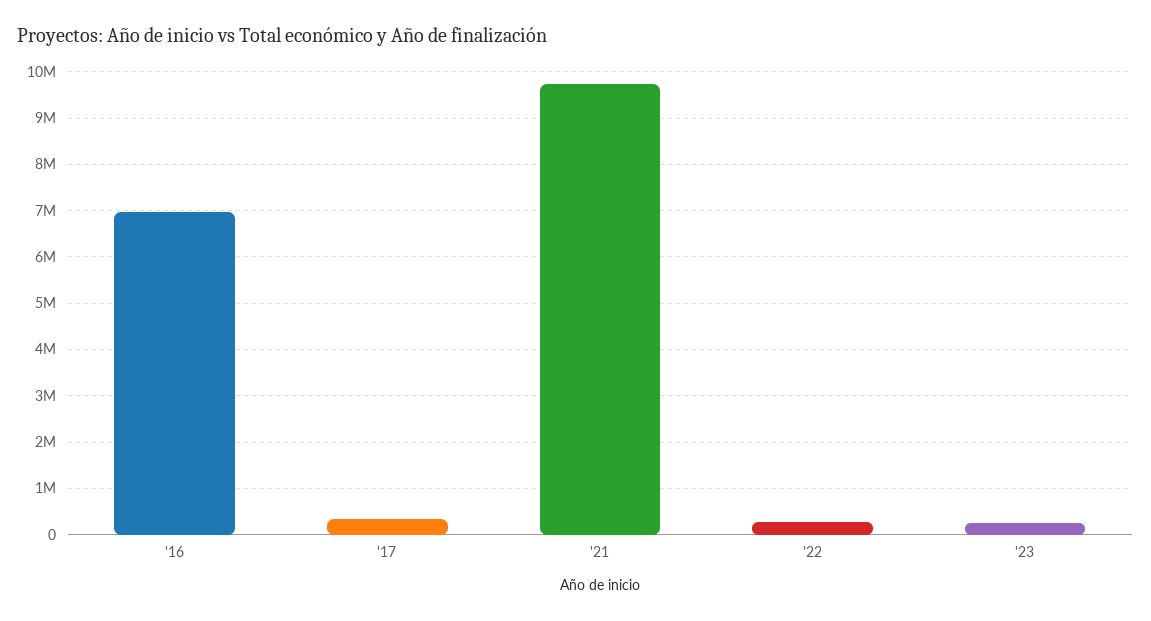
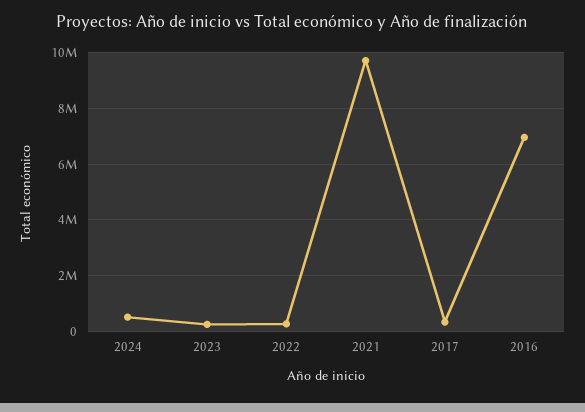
2024: none -> 500000

